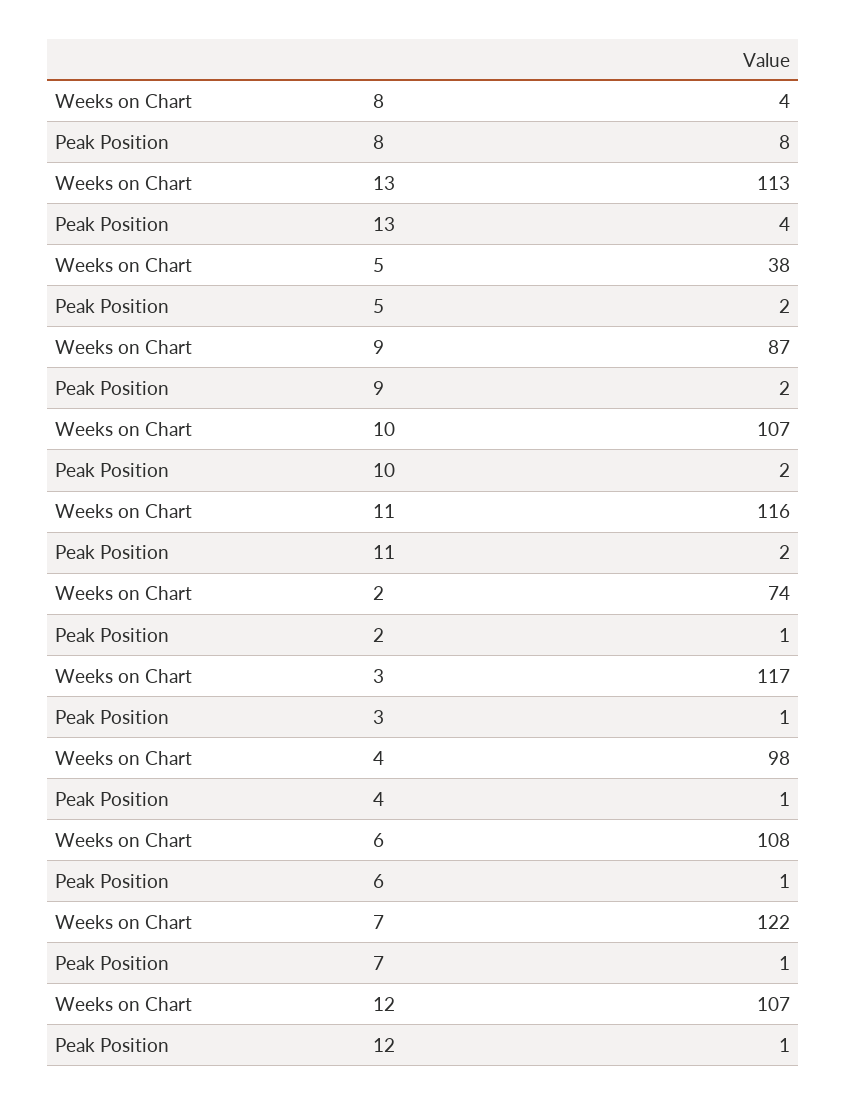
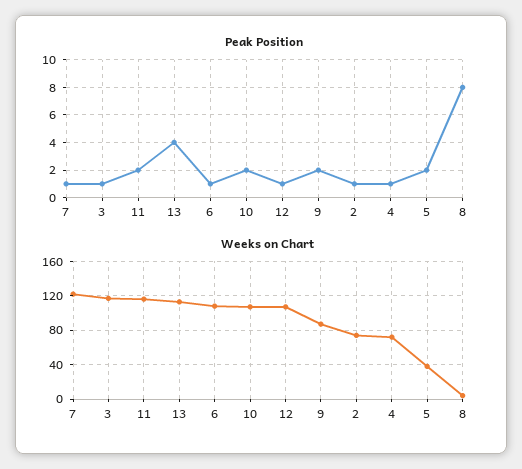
Weeks on Chart, 4: 98 -> 70

